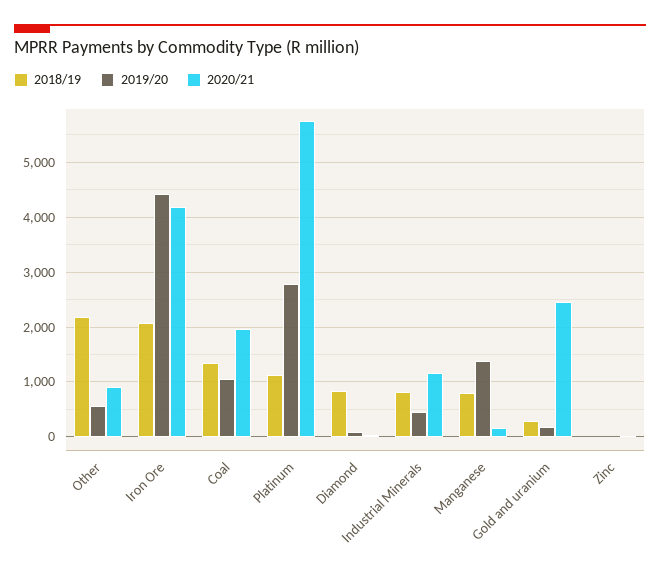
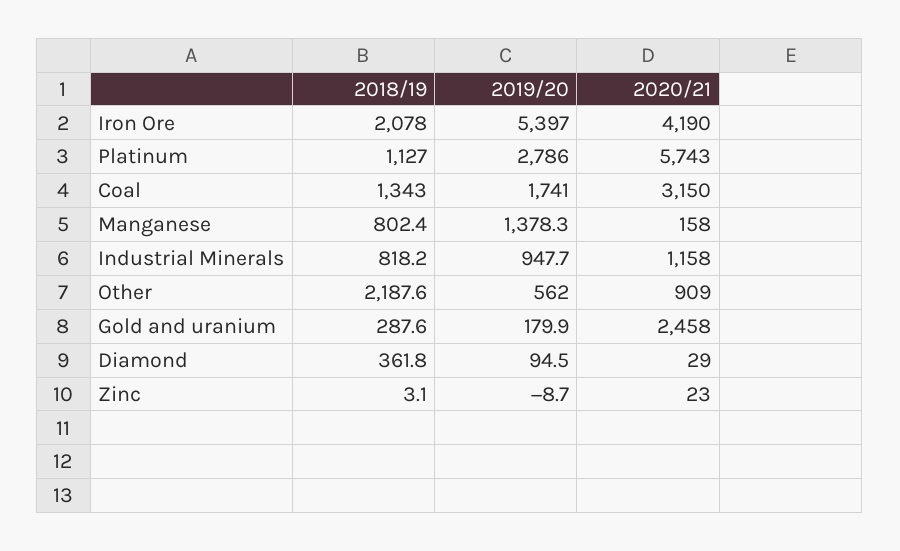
2019/20, Iron Ore: 4400 -> 5397
2019/20, Coal: 1000 -> 1741
2020/21, Coal: 2000 -> 3150
2018/19, Diamond: 800 -> 361.8
2019/20, Industrial Minerals: 400 -> 947.7

